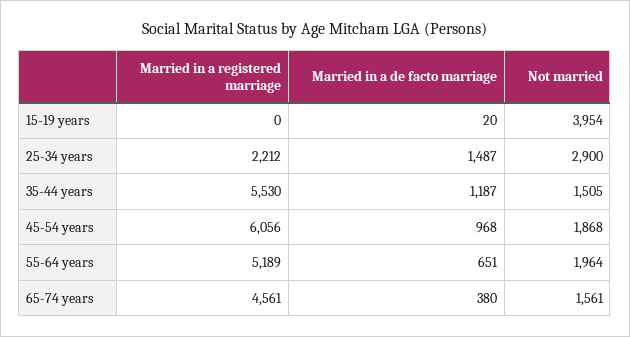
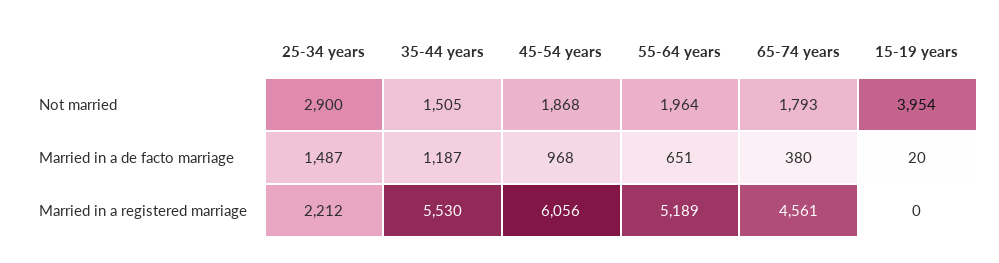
Not married, 65-74 years: 1561 -> 1793

